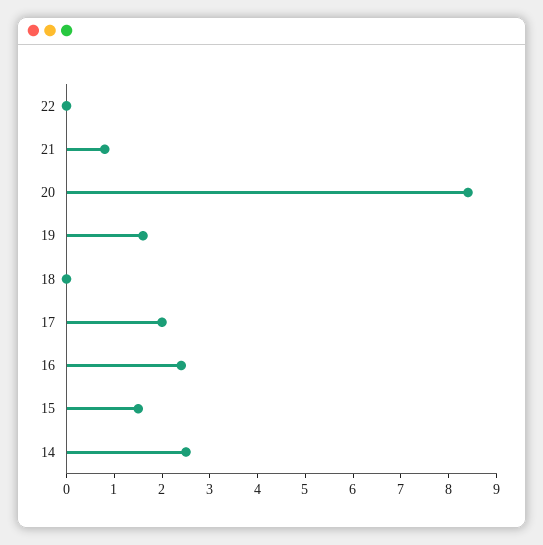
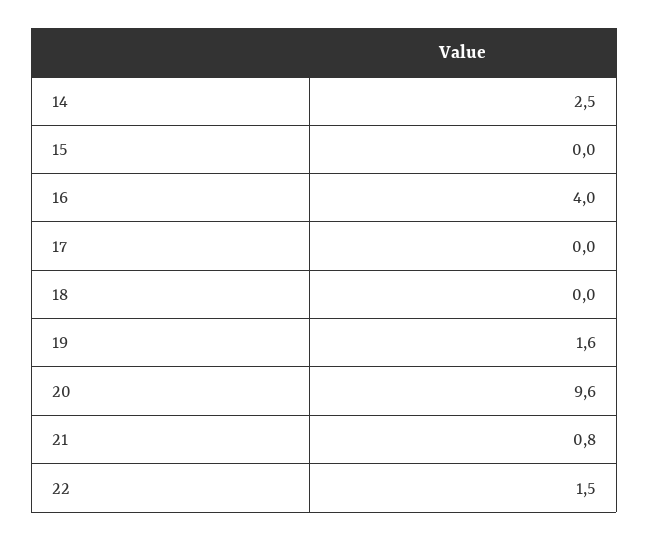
22: 0 -> 1.5
20: 8.5 -> 9.6
17: 2 -> 0
16: 2.5 -> 4
15: 1.5 -> 0

